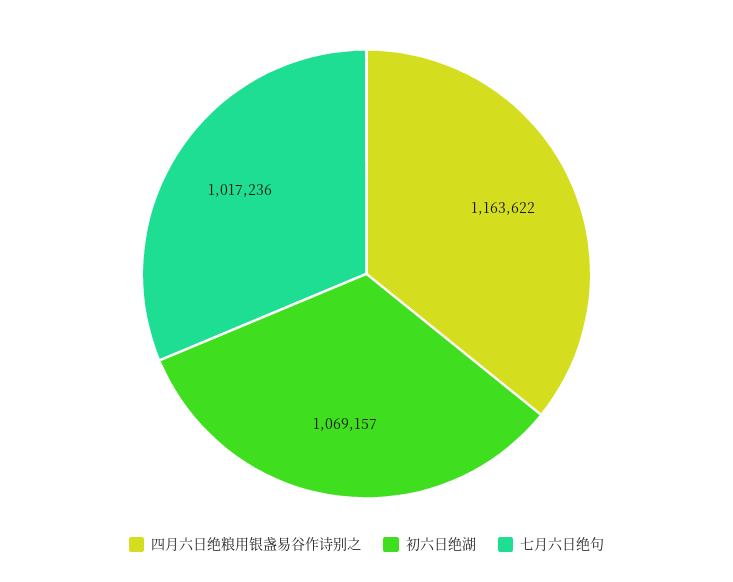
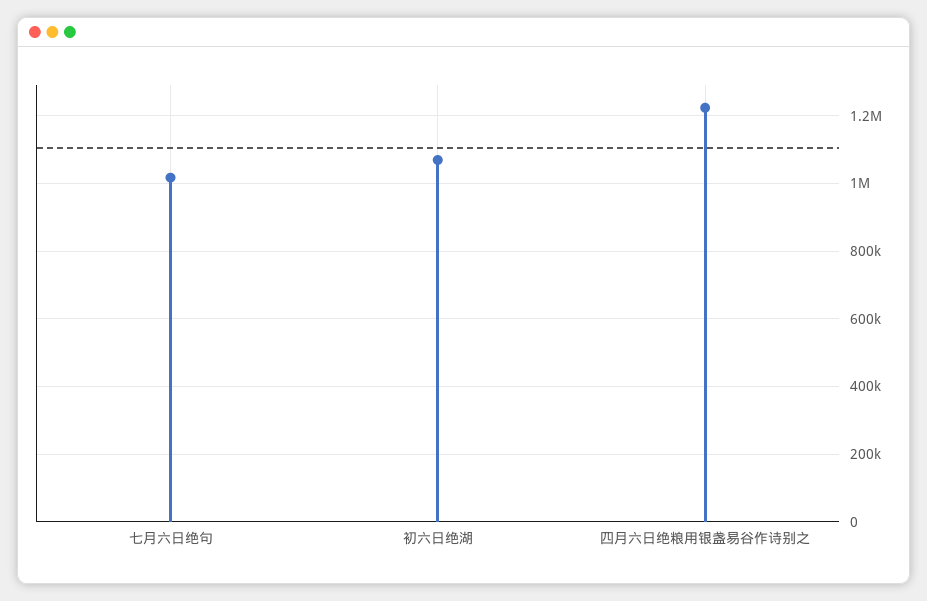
四月六日绝粮用银盏易谷作诗别之: 1163622 -> 1220000

